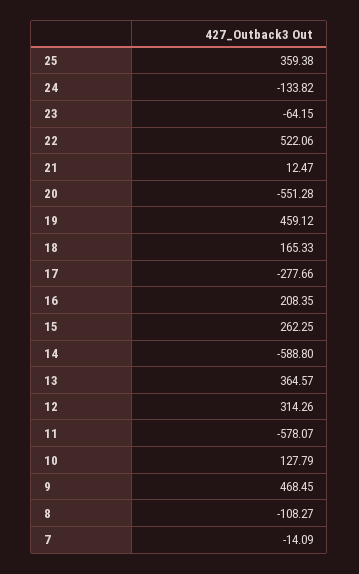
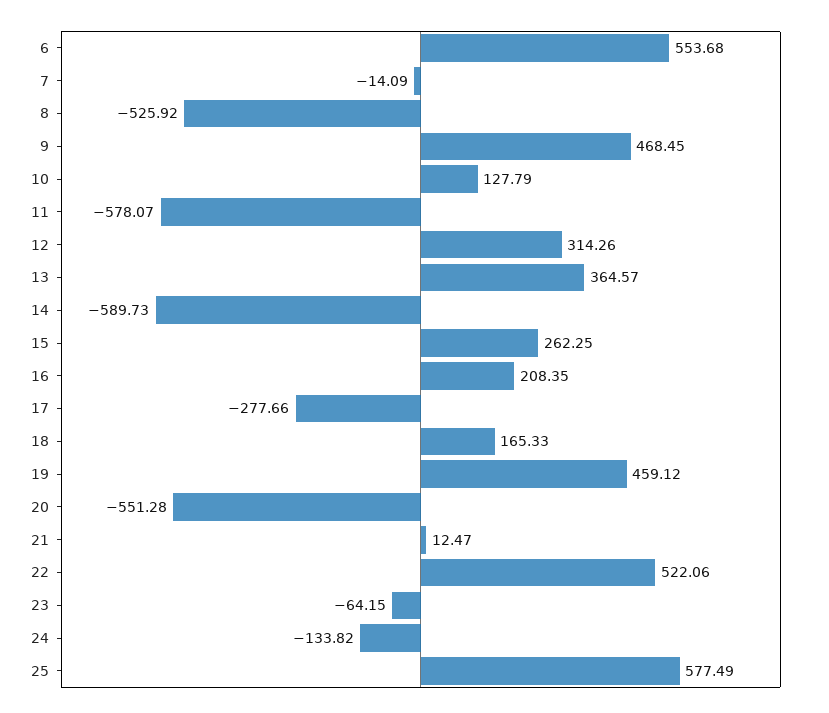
25: 359.38 -> 577.49
14: -588.8 -> -589.73
8: -108.27 -> -525.92
6: none -> 553.68

